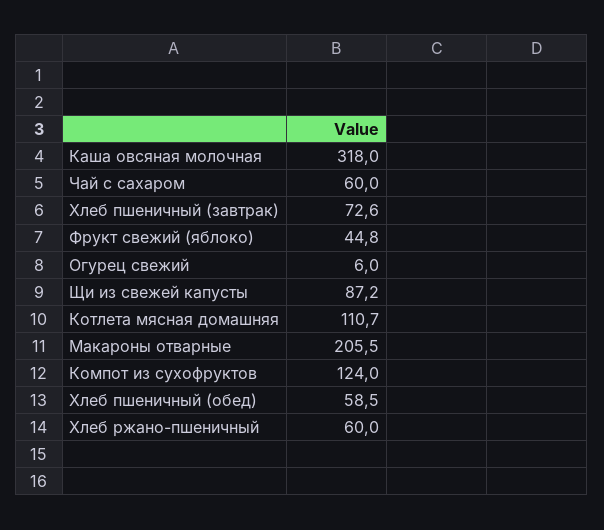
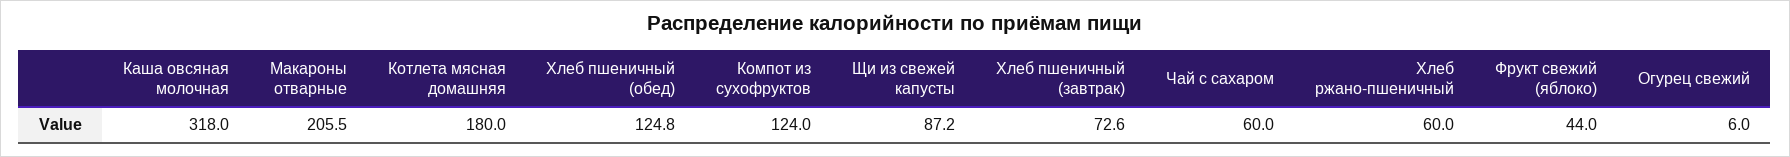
Фрукт свежий (яблоко): 44.8 -> 44
Котлета мясная домашняя: 110.7 -> 180
Хлеб пшеничный (обед): 58.5 -> 124.8

